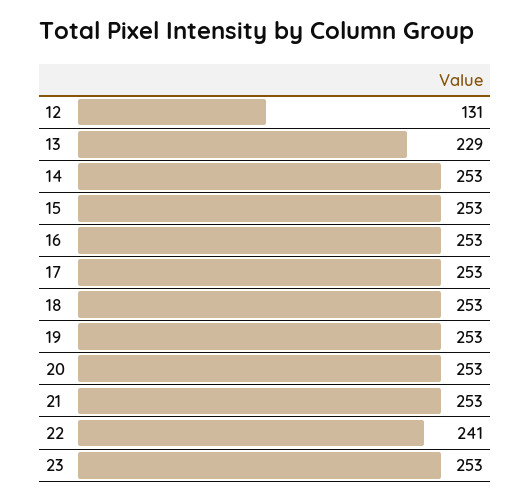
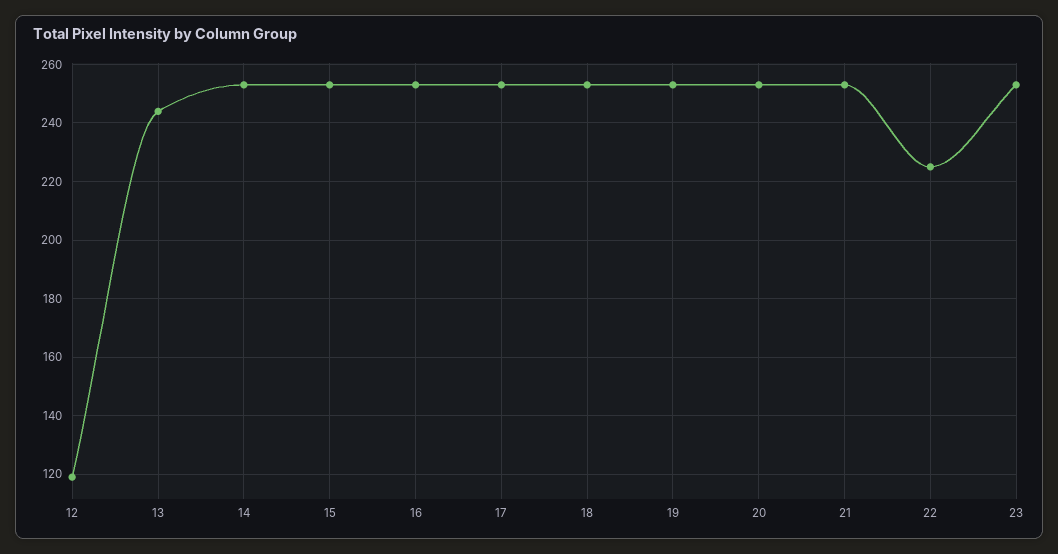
12: 131 -> 120
13: 229 -> 245
22: 241 -> 225

